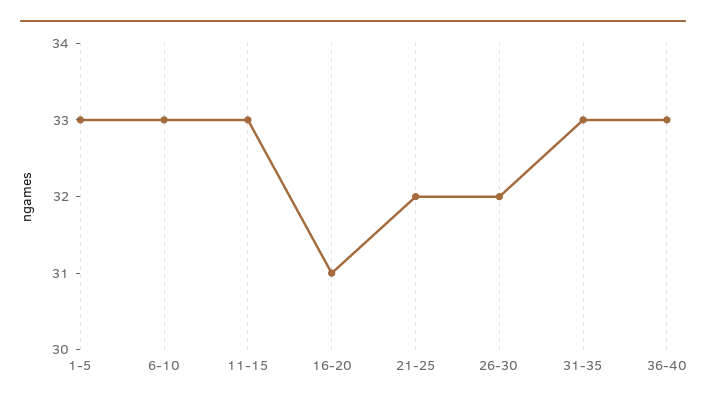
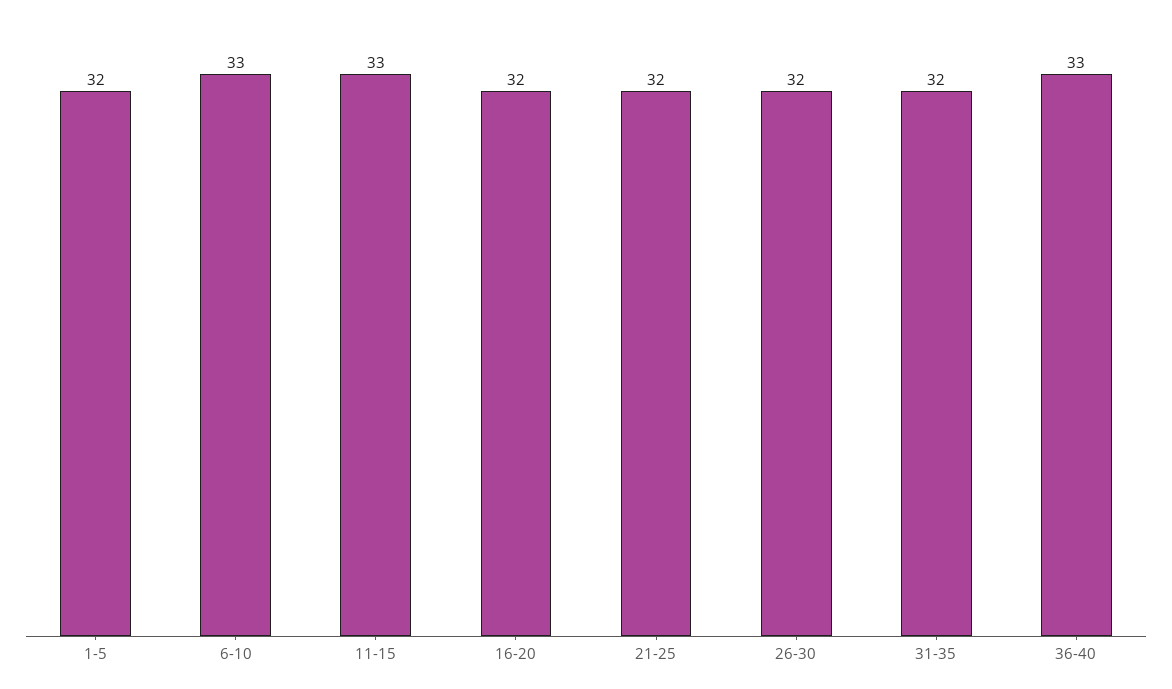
1-5: 33 -> 32
16-20: 31 -> 32
31-35: 33 -> 32

